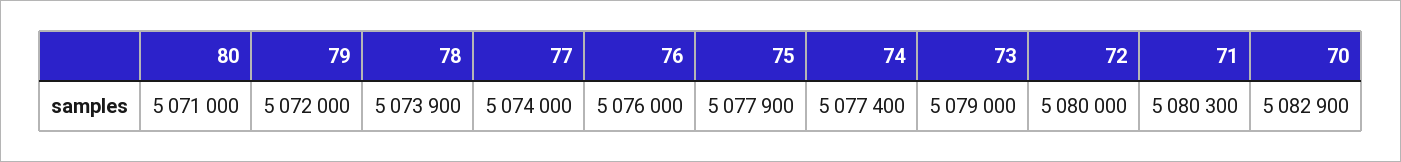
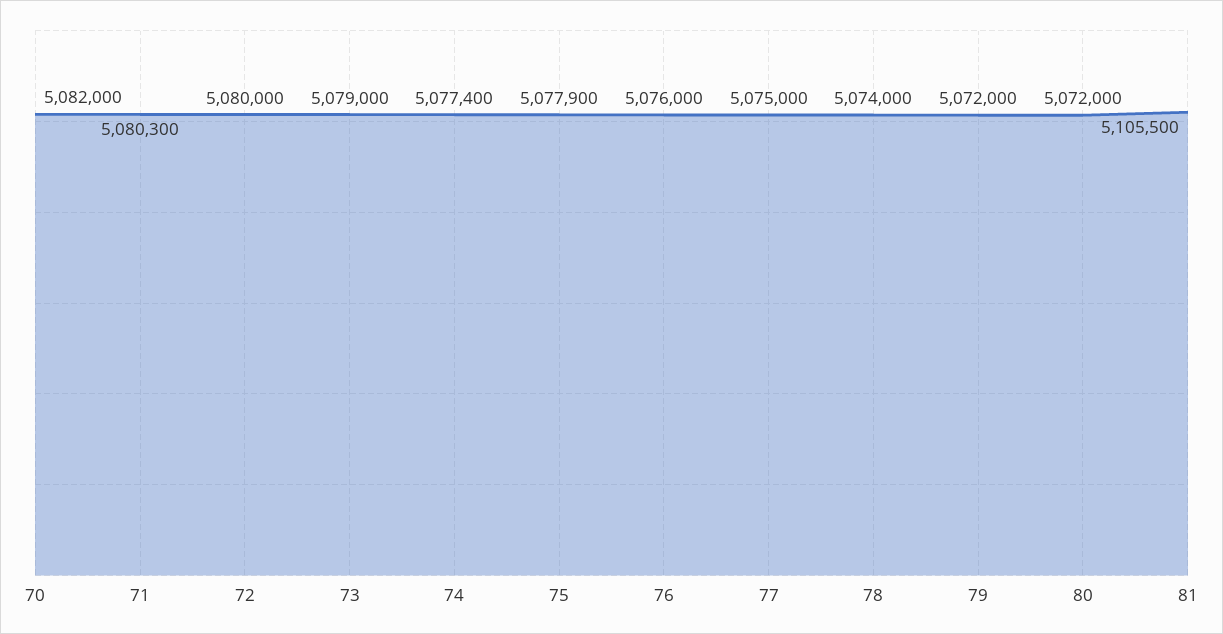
80: 5071000 -> 5072000
78: 5073900 -> 5074000
77: 5074000 -> 5075000
70: 5082900 -> 5082000
81: none -> 5105500

